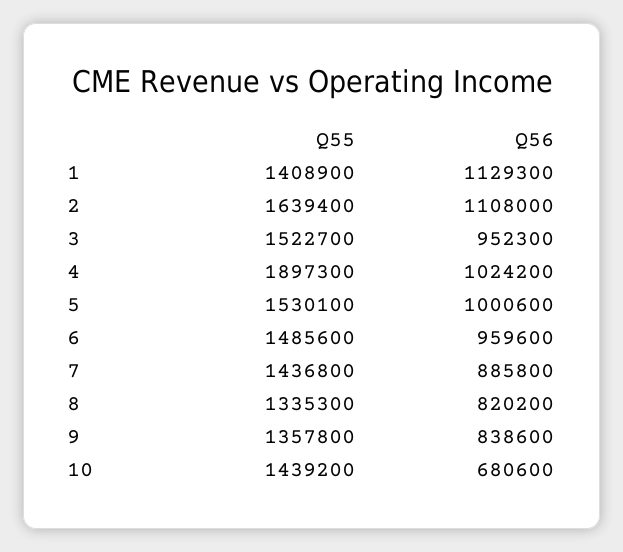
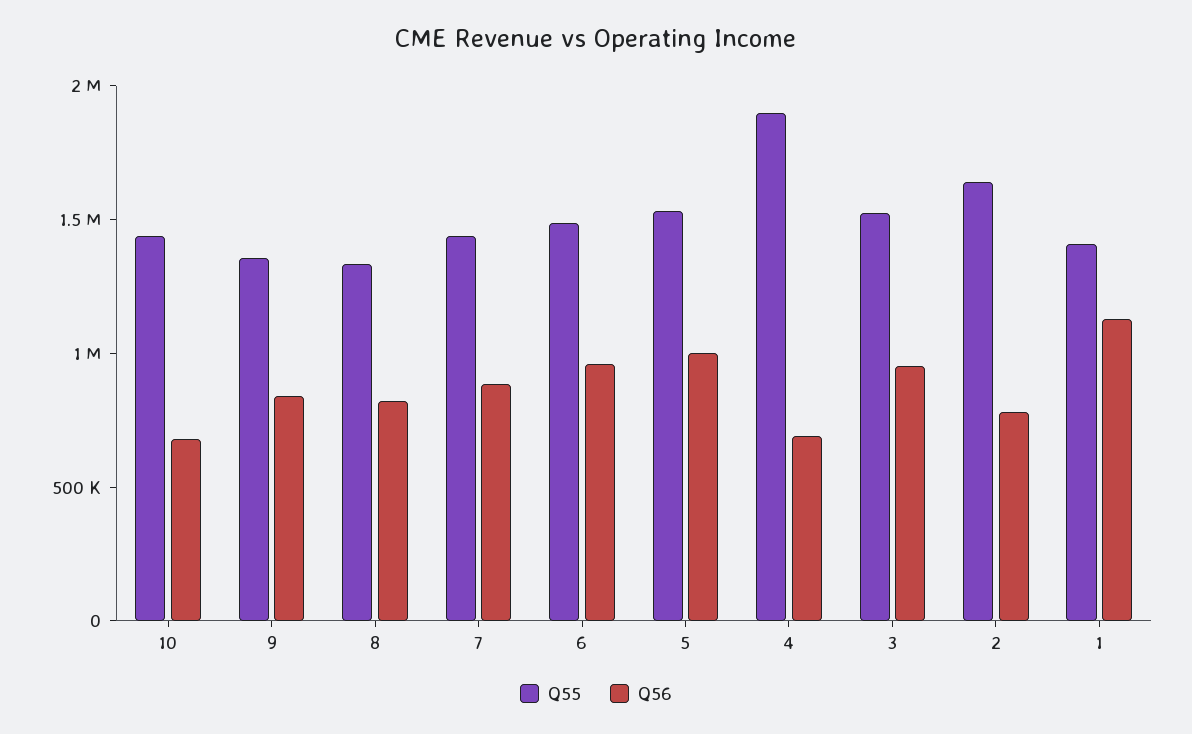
Q56, 2: 1108000 -> 800000
Q56, 4: 1024200 -> 700000

